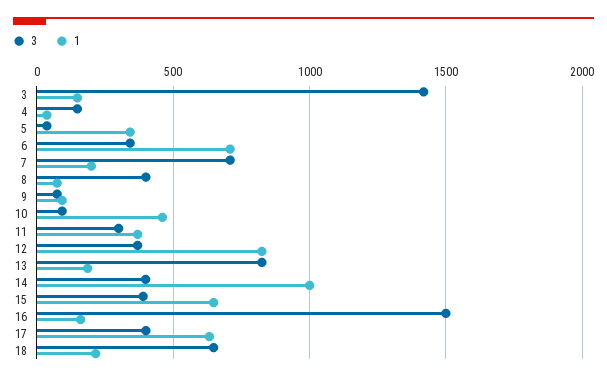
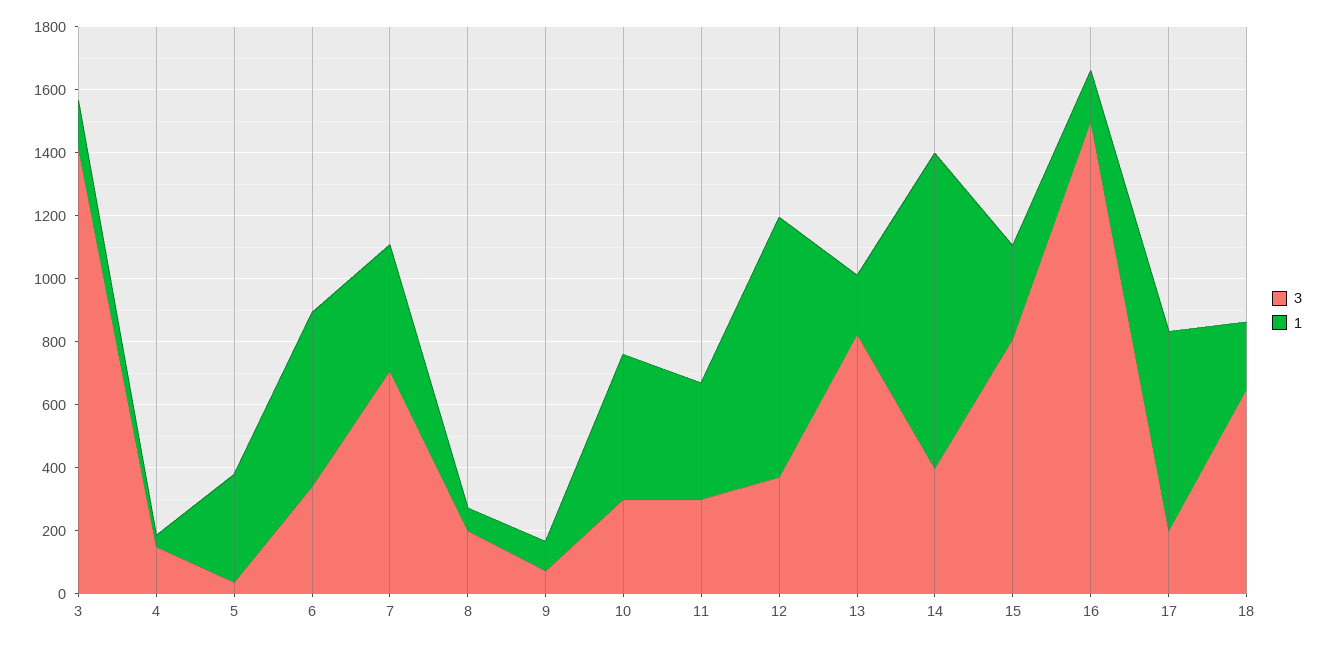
1, 6: 700 -> 550
1, 7: 200 -> 400
3, 8: 400 -> 200
3, 10: 100 -> 300
3, 15: 400 -> 800
1, 15: 650 -> 300
3, 17: 400 -> 200

